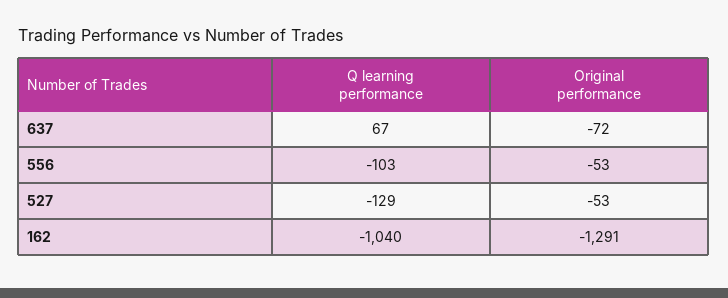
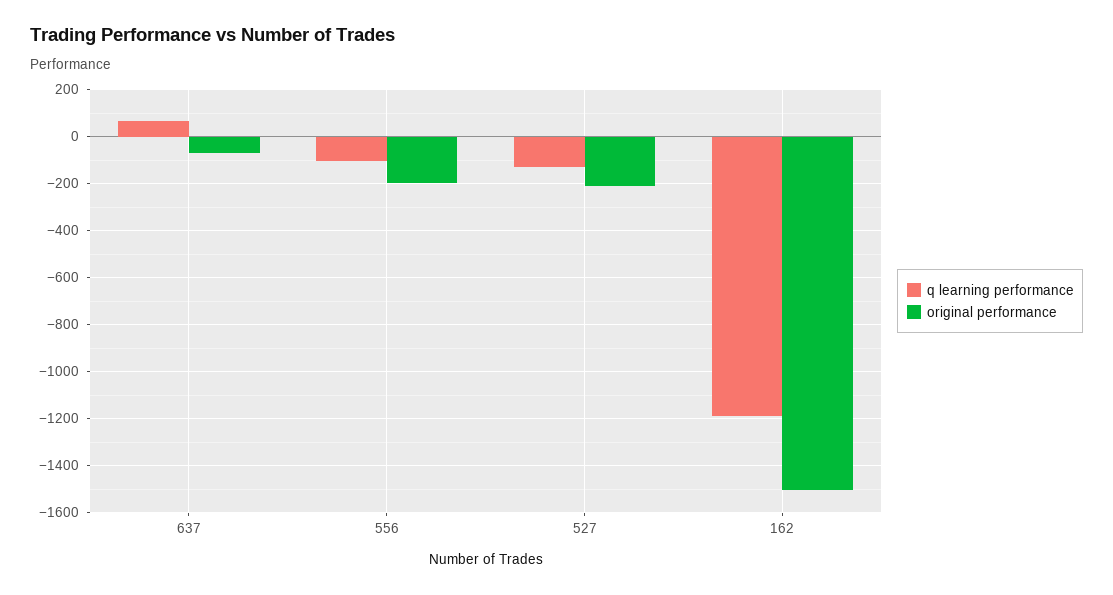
Original performance, 556: -53 -> -200
Original performance, 527: -53 -> -200
Q learning performance, 162: -1040 -> -1200
Original performance, 162: -1291 -> -1500

